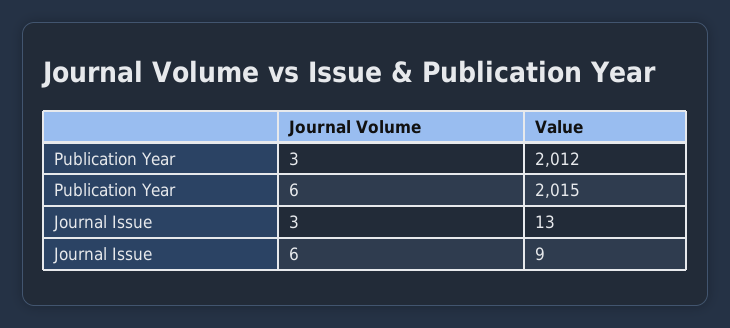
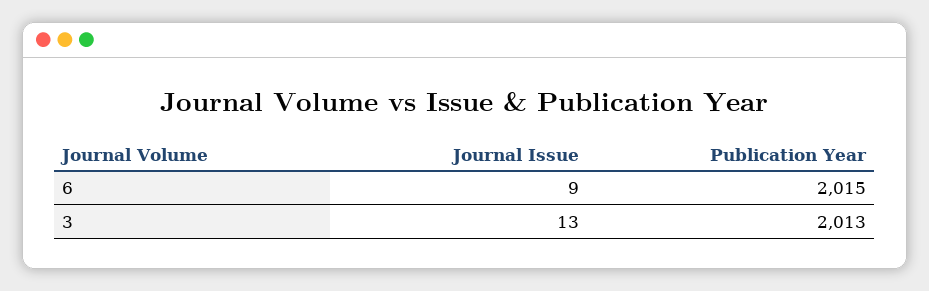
Publication Year, 3: 2012 -> 2013

